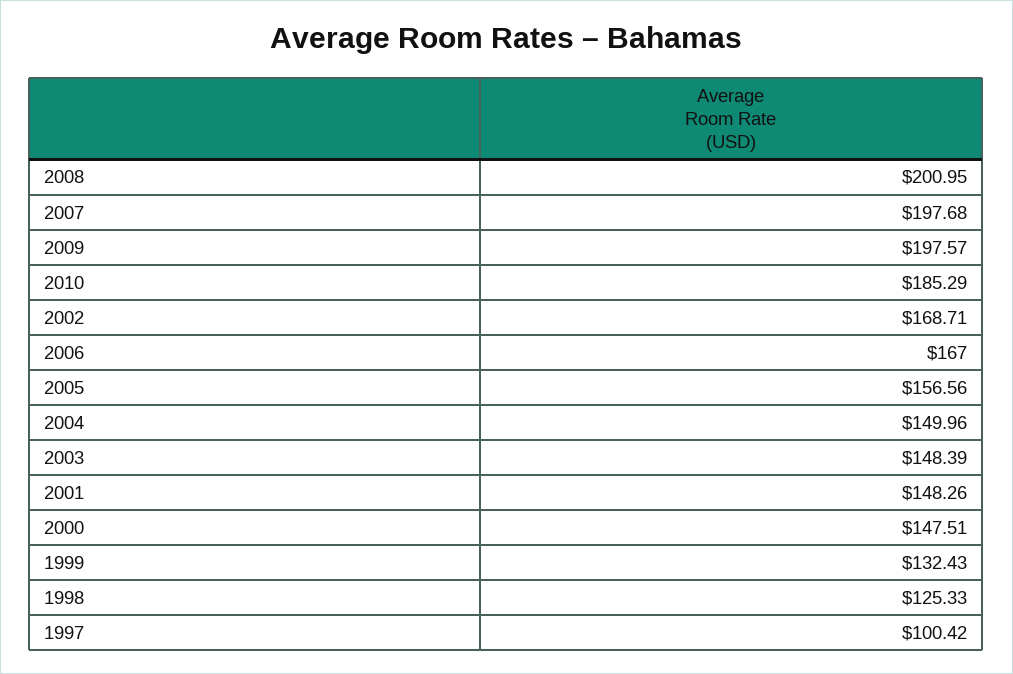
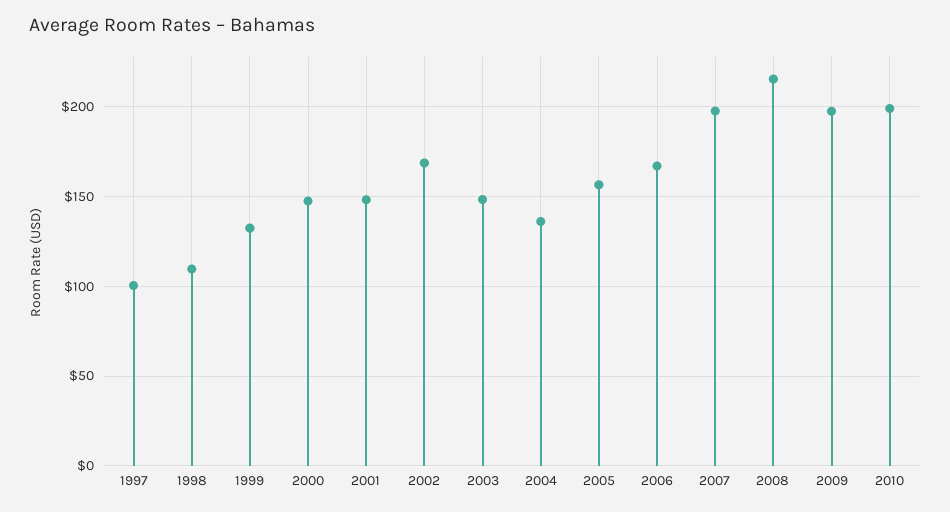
2008: 200.95 -> 215
2010: 185.29 -> 200
2004: 149.96 -> 135
1998: 125.33 -> 110

